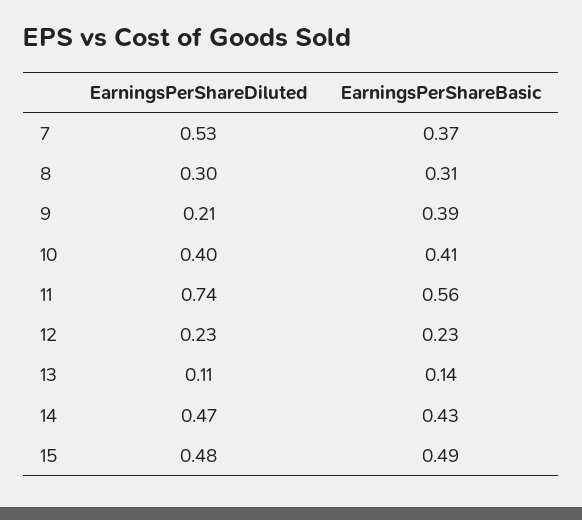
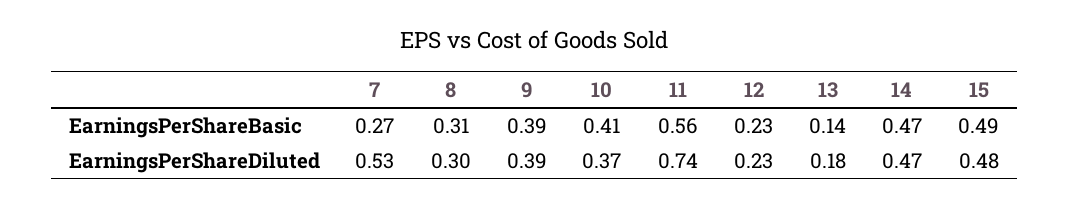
EarningsPerShareBasic, 7: 0.37 -> 0.27
EarningsPerShareDiluted, 9: 0.21 -> 0.39
EarningsPerShareDiluted, 10: 0.4 -> 0.37
EarningsPerShareDiluted, 13: 0.11 -> 0.18
EarningsPerShareBasic, 14: 0.43 -> 0.47

